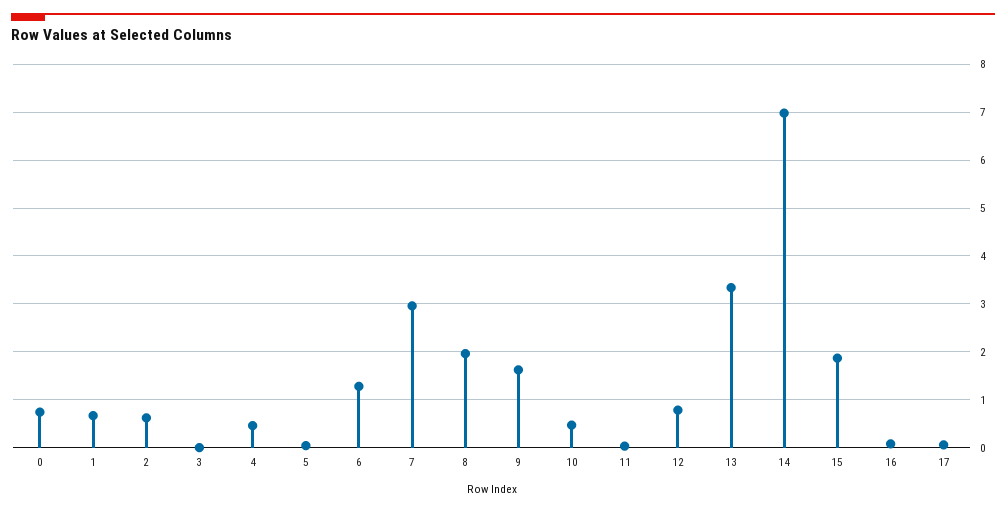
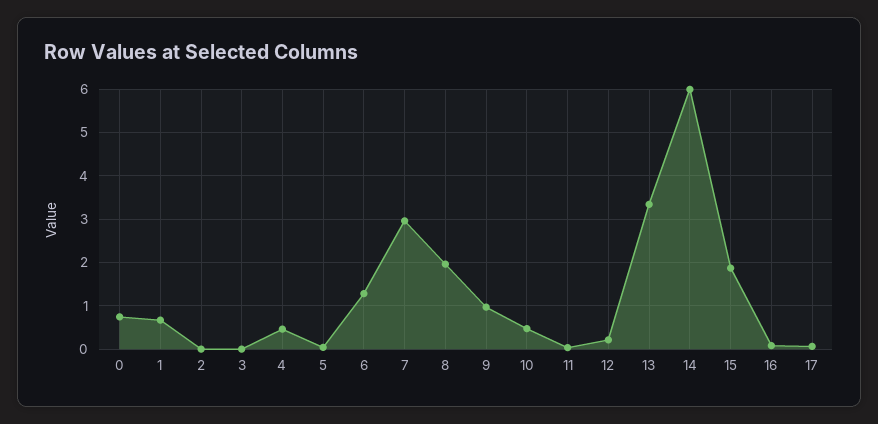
2: 0.6 -> 0
9: 1.6 -> 1
12: 0.8 -> 0.2
14: 7 -> 6

